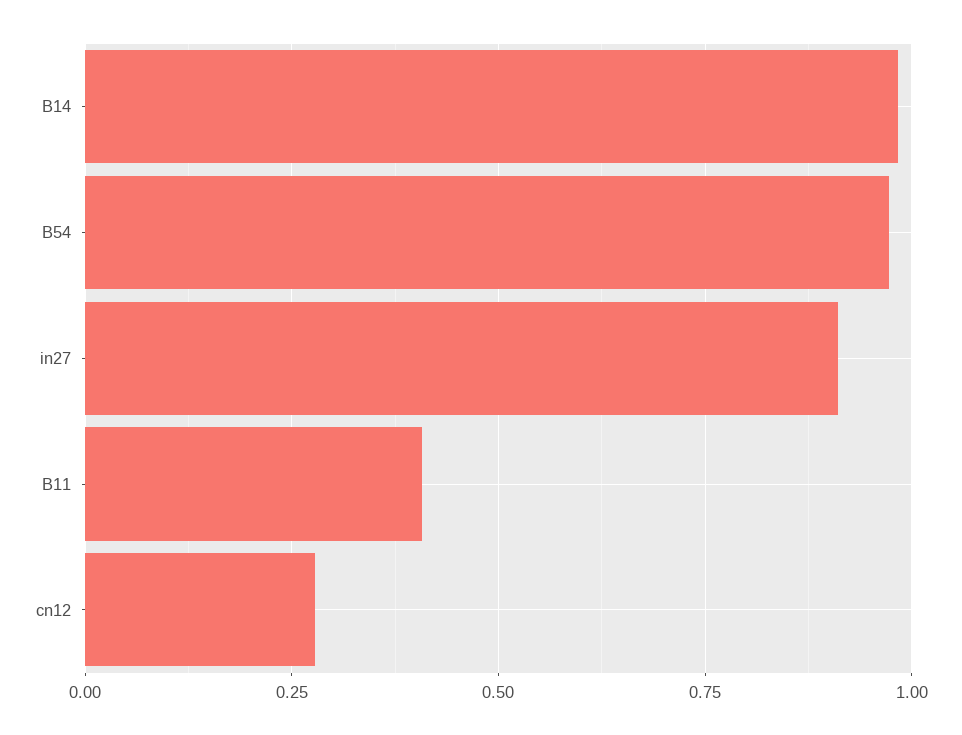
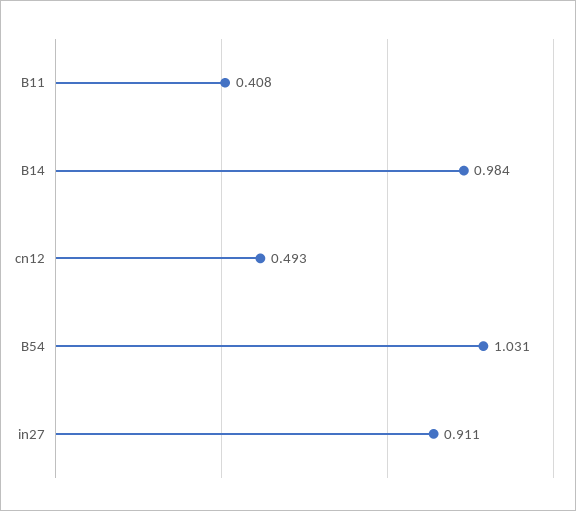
B54: 0.975 -> 1.031
cn12: 0.275 -> 0.493

